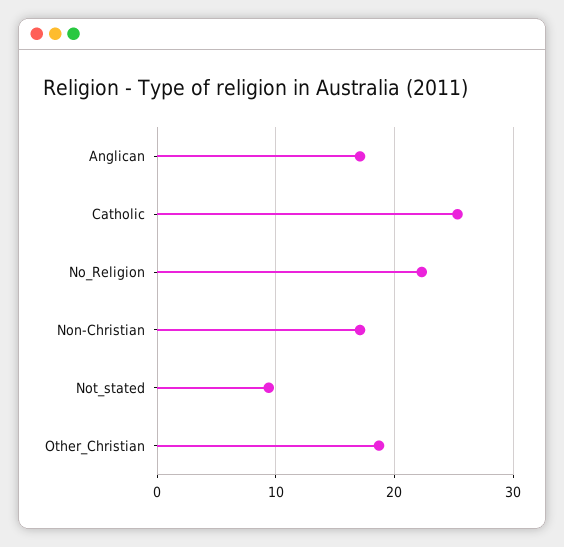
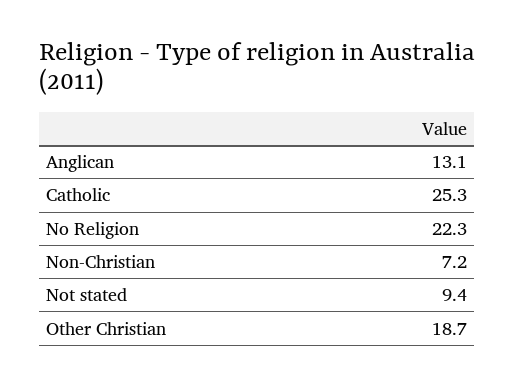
Anglican: 17 -> 13.1
Non-Christian: 17 -> 7.2

